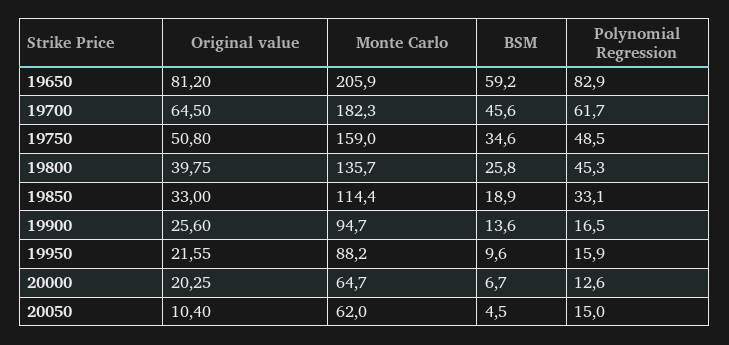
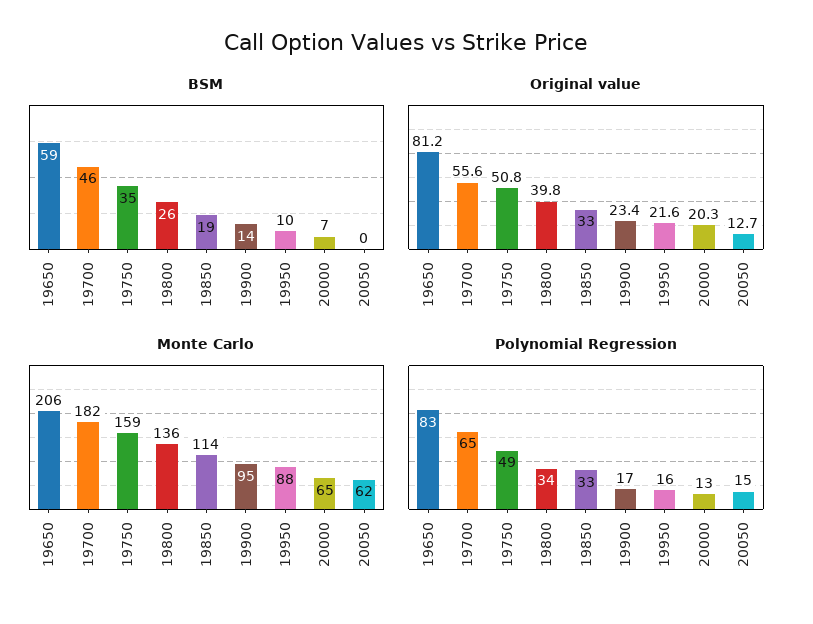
Original value, 19700: 64.5 -> 55.6
Polynomial Regression, 19700: 61.7 -> 65
Polynomial Regression, 19800: 45.3 -> 34
Original value, 19900: 25.6 -> 23.4
Original value, 20050: 10.4 -> 12.7
BSM, 20050: 4.5 -> 0

